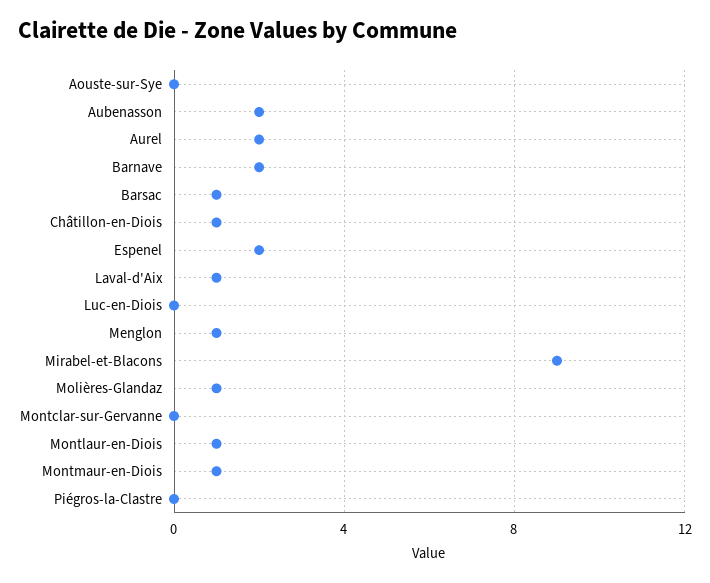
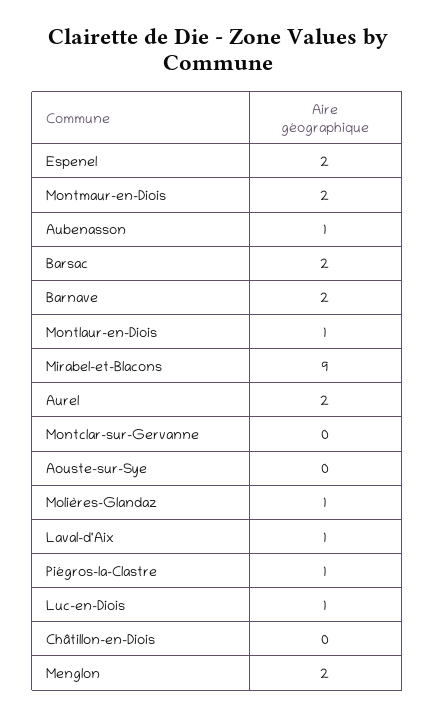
Aubenasson: 2 -> 1
Barsac: 1 -> 2
Châtillon-en-Diois: 1 -> 0
Luc-en-Diois: 0 -> 1
Menglon: 1 -> 2
Montmaur-en-Diois: 1 -> 2
Piégros-la-Clastre: 0 -> 1

